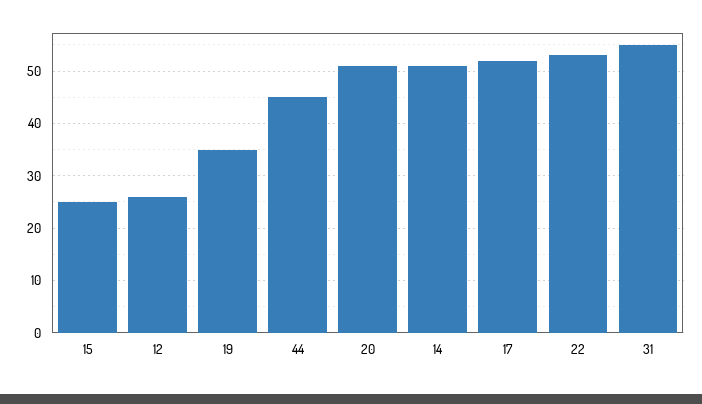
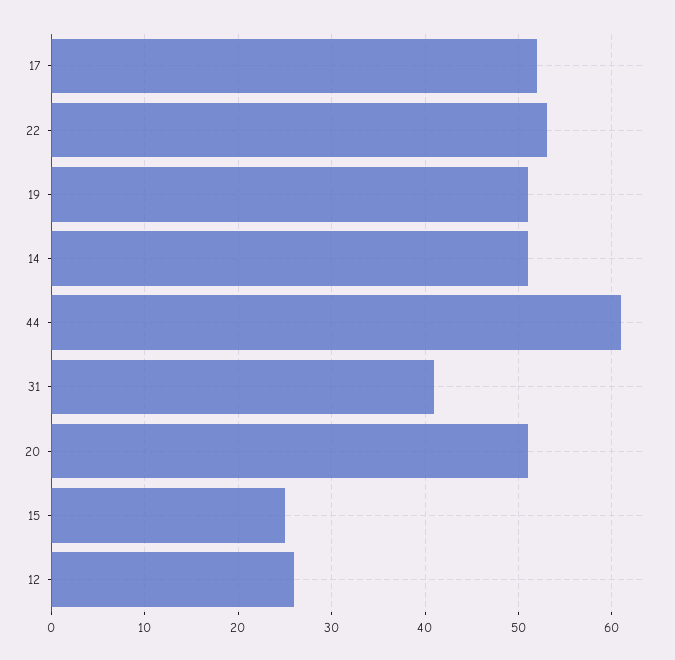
19: 35 -> 51
44: 45 -> 61
31: 55 -> 41

